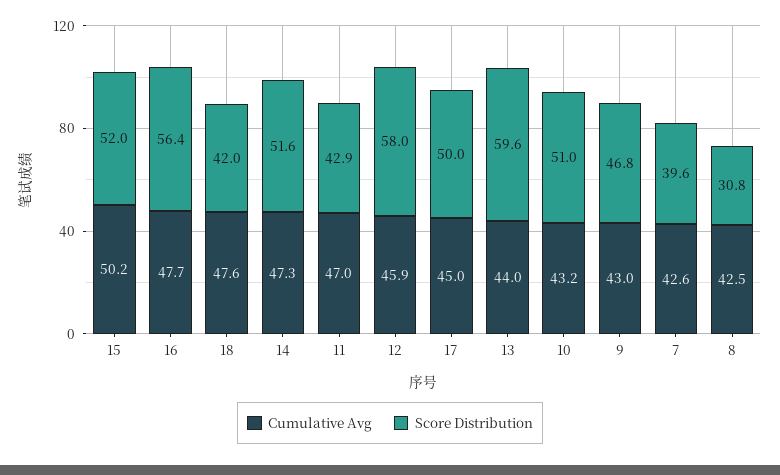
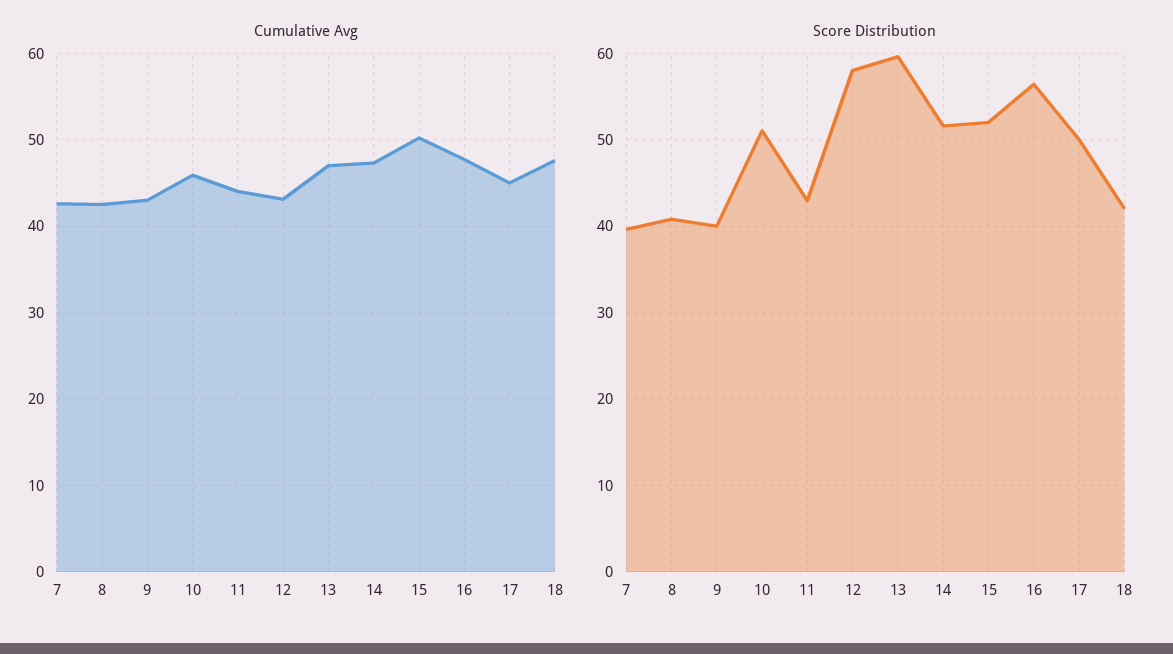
Cumulative Avg, 11: 47 -> 44
Cumulative Avg, 12: 45.9 -> 43
Cumulative Avg, 13: 44 -> 47
Cumulative Avg, 10: 43.2 -> 46
Score Distribution, 9: 46.8 -> 40
Score Distribution, 8: 30.8 -> 41

